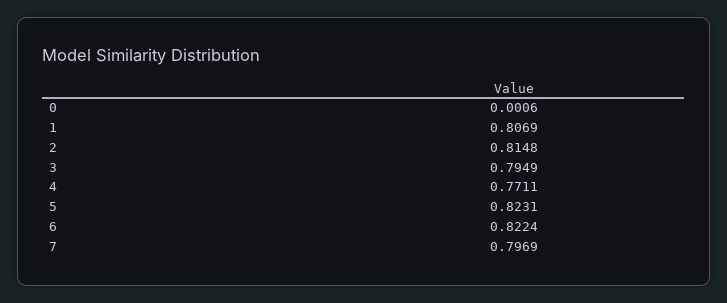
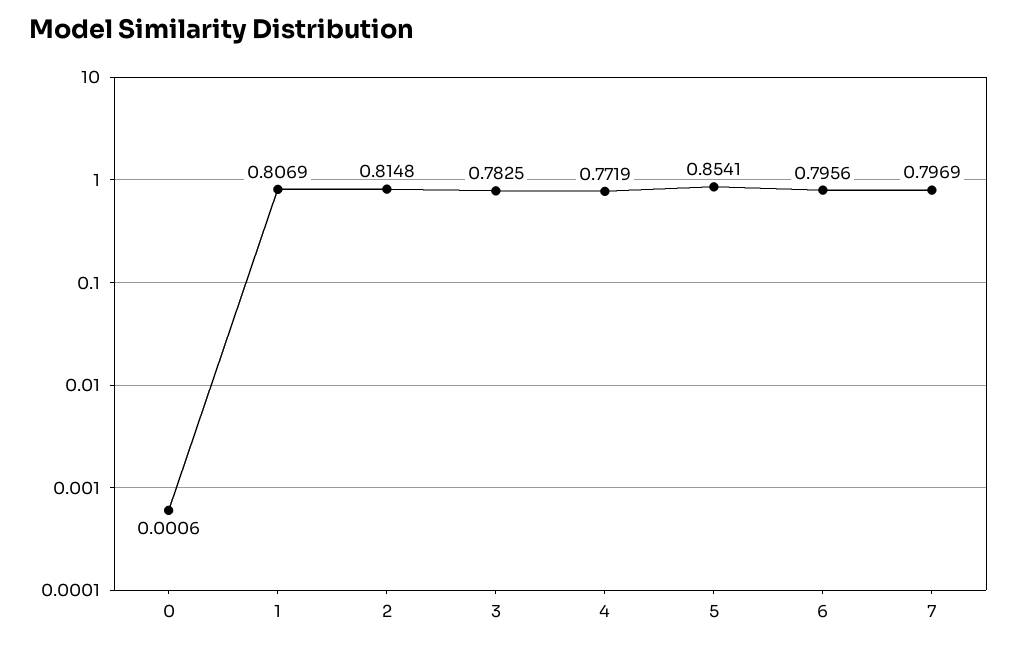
3: 0.7949 -> 0.7825
4: 0.7711 -> 0.7719
5: 0.8231 -> 0.8541
6: 0.8224 -> 0.7956

